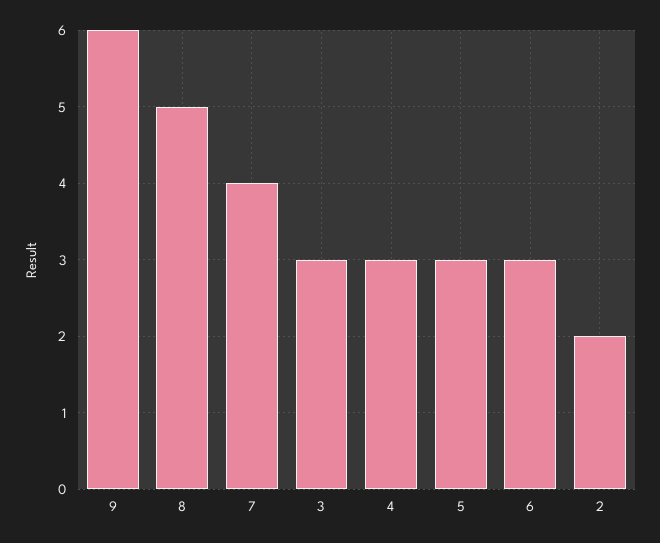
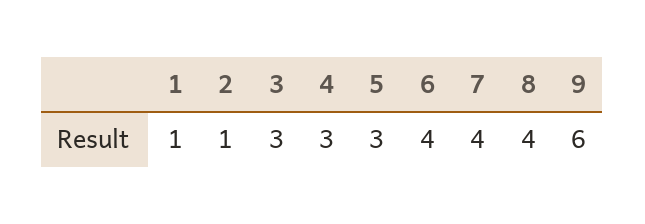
8: 5 -> 4
6: 3 -> 4
2: 2 -> 1
1: none -> 1

